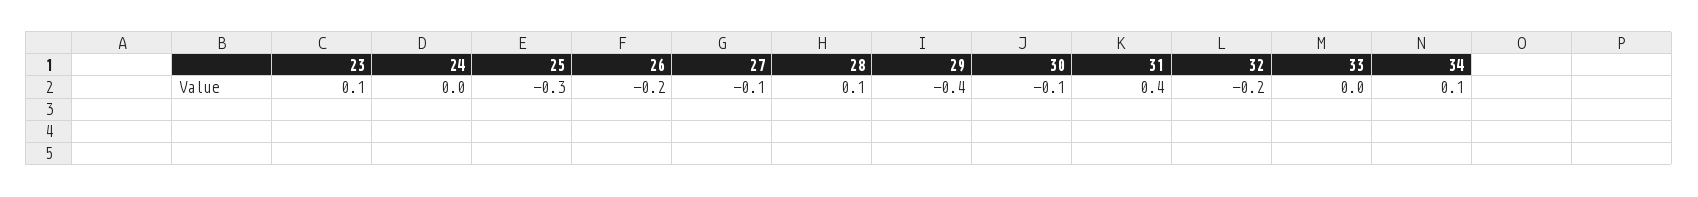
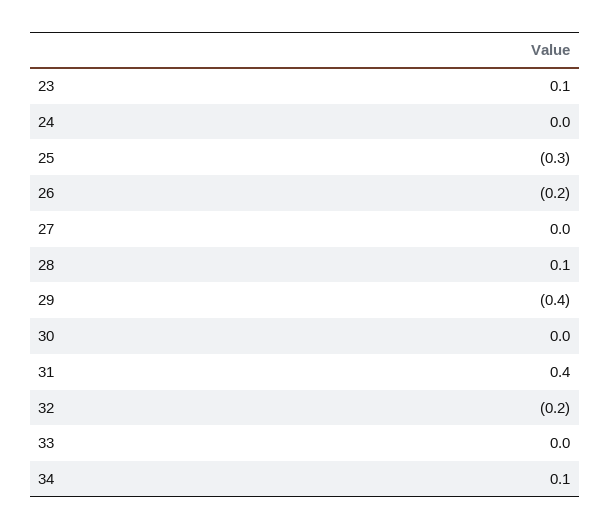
27: -0.1 -> 0
30: -0.1 -> 0

